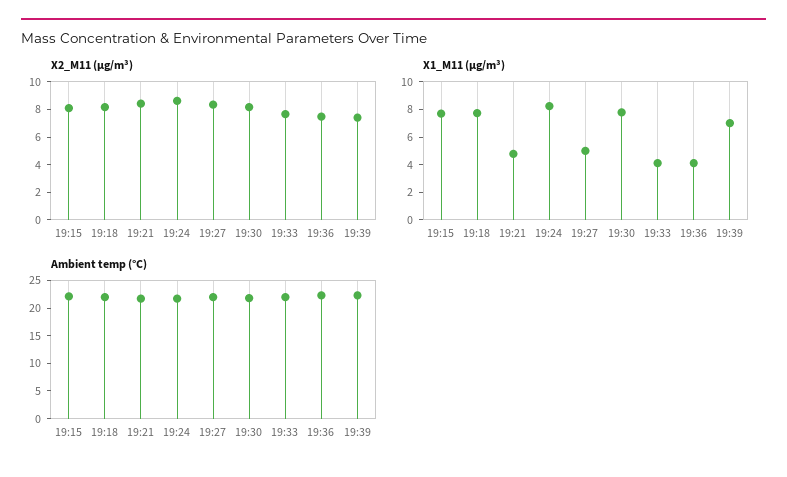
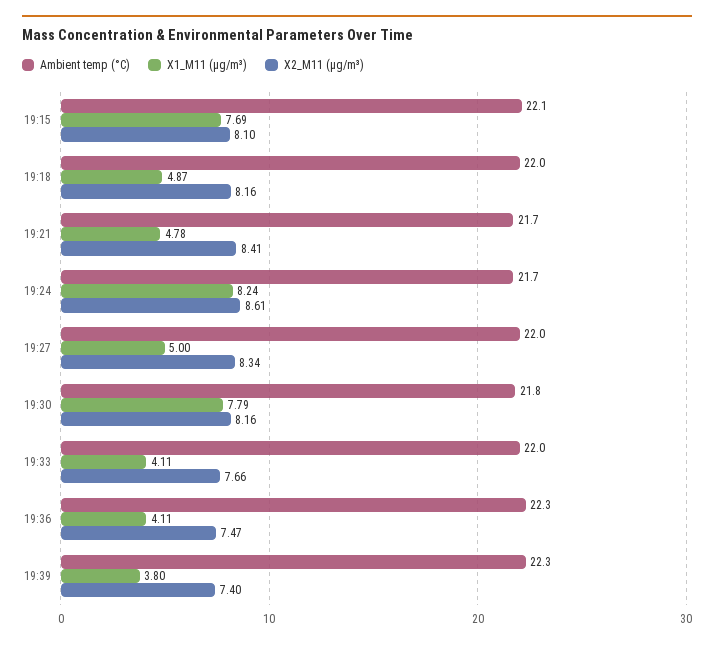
X1_M11 (μg/m³), 19:18: 8 -> 4.87
X1_M11 (μg/m³), 19:39: 7 -> 3.8

